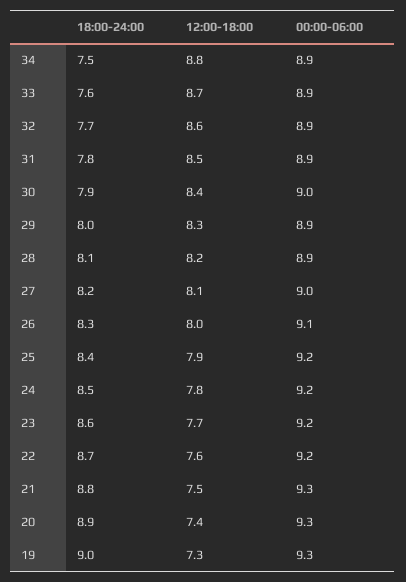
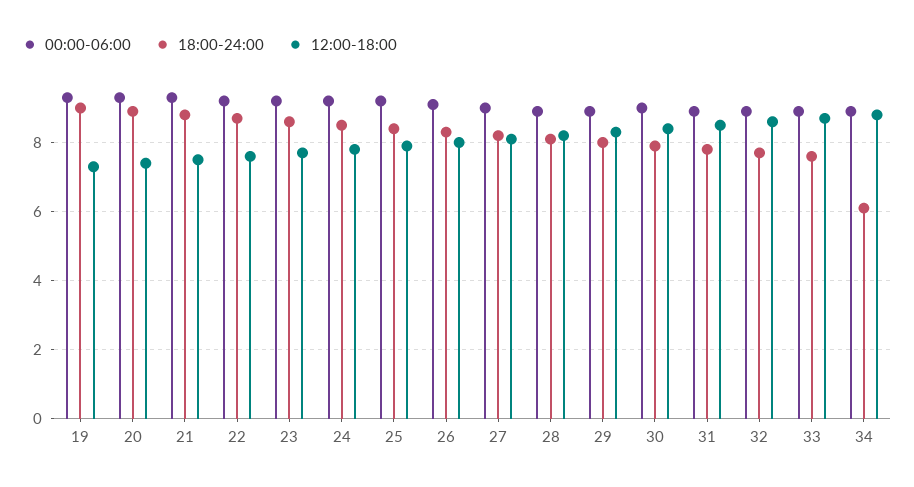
18:00-24:00, 34: 7.5 -> 6

